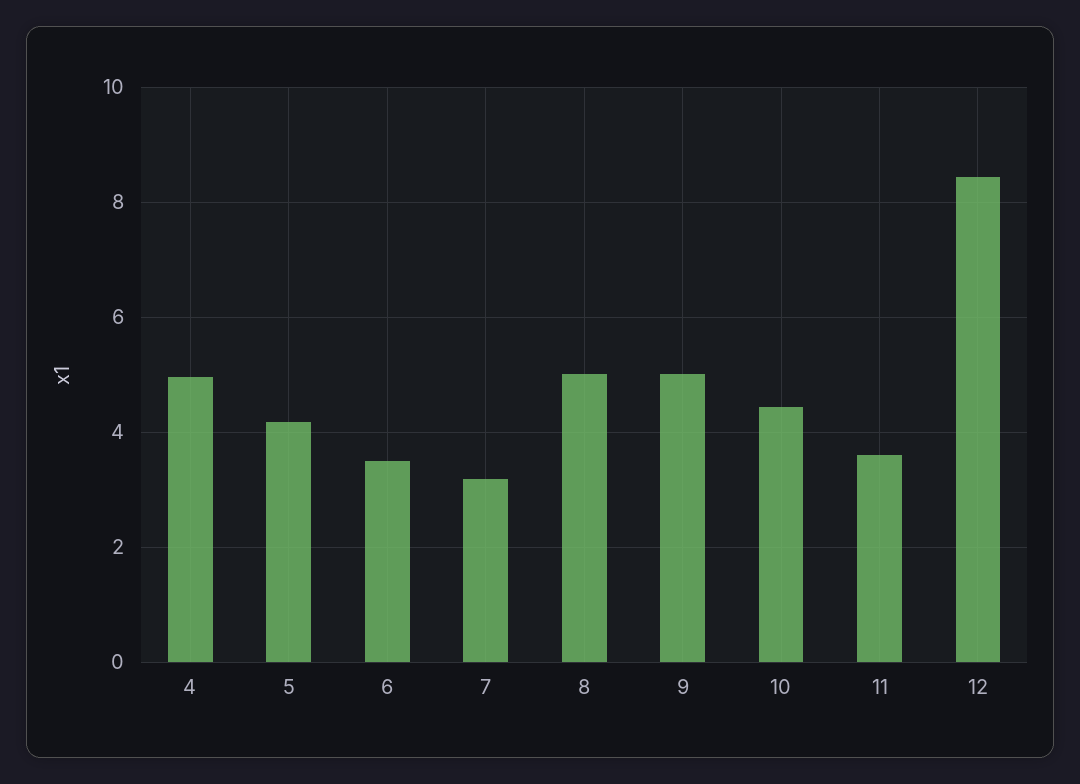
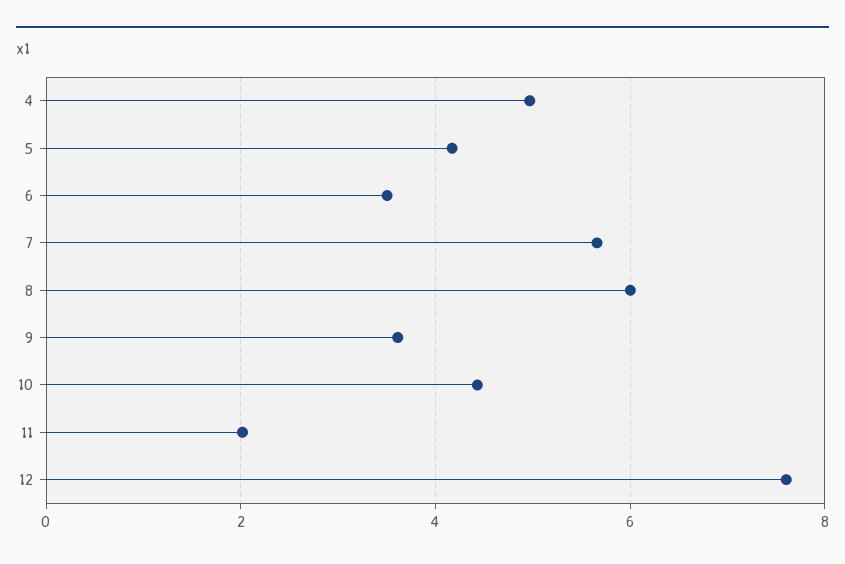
7: 3.2 -> 5.6
8: 5 -> 6
9: 5 -> 3.6
11: 3.6 -> 2
12: 8.4 -> 7.6

